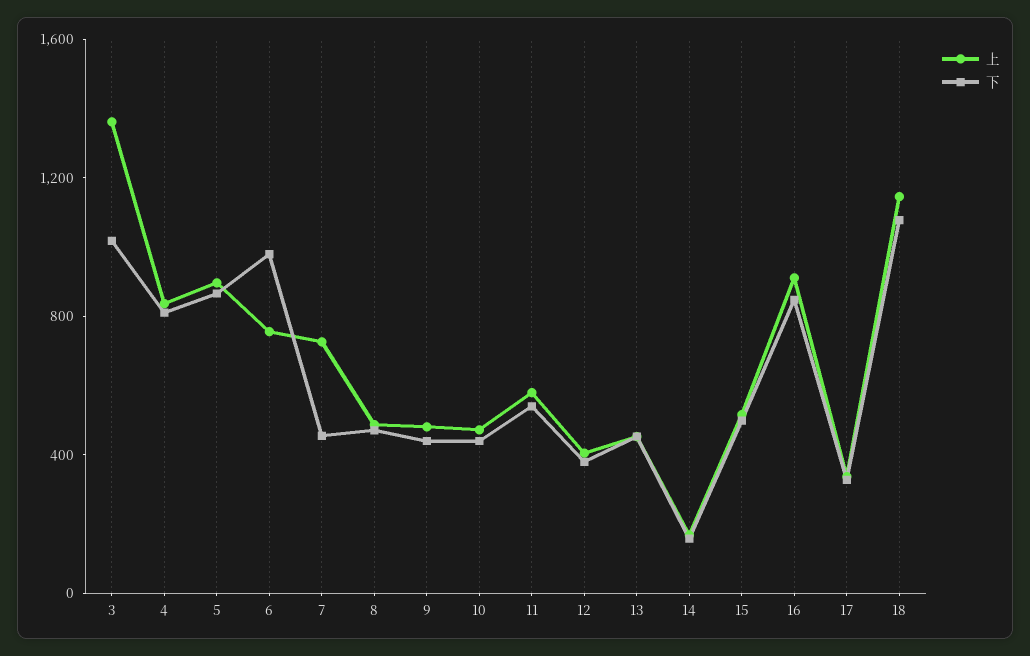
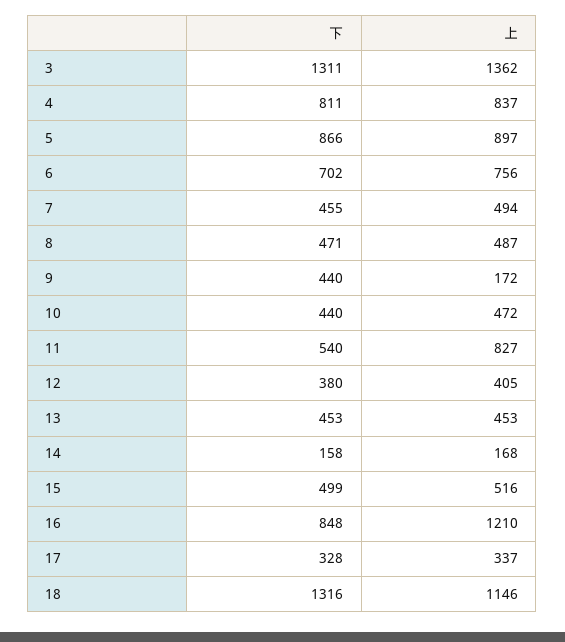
下, 3: 1000 -> 1311
下, 6: 1000 -> 702
上, 7: 700 -> 494
上, 9: 500 -> 172
上, 11: 600 -> 827
上, 16: 900 -> 1210
下, 18: 1100 -> 1316

